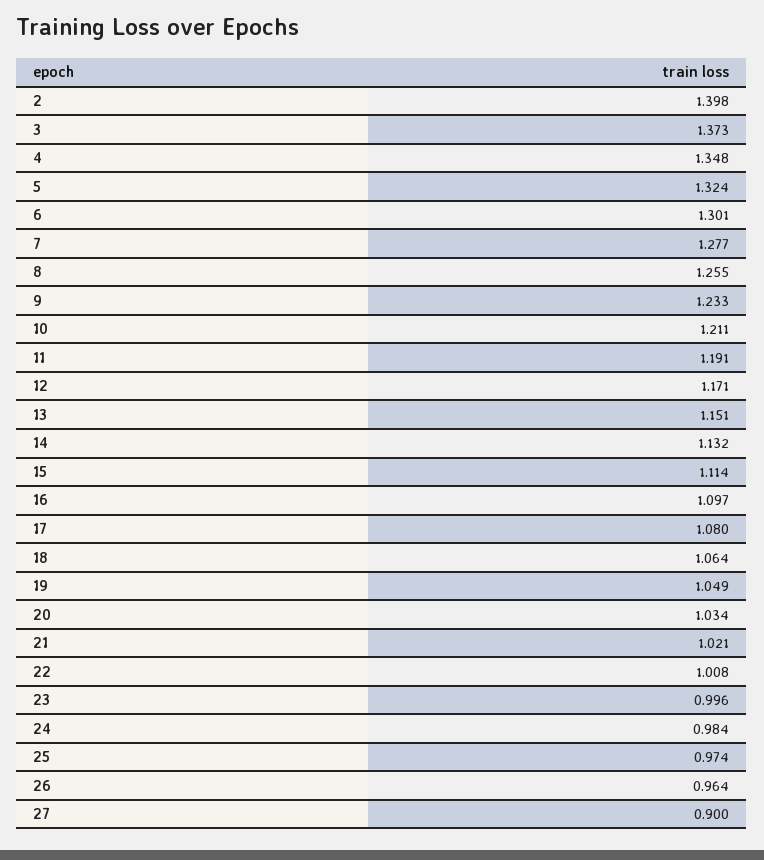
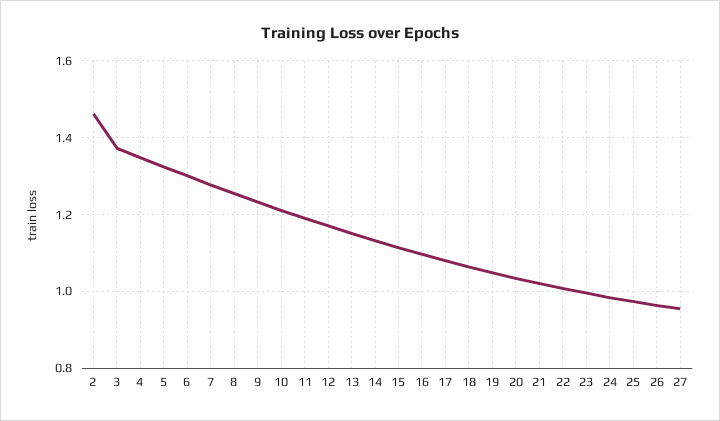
2: 1.398 -> 1.46
27: 0.9 -> 0.96

